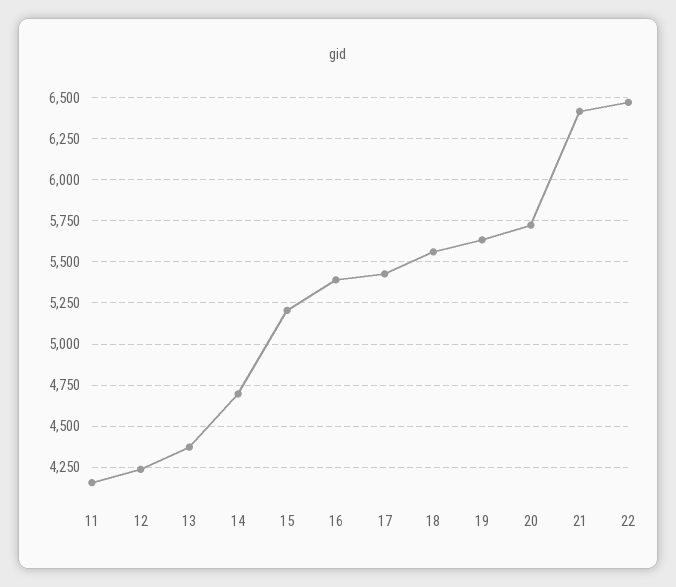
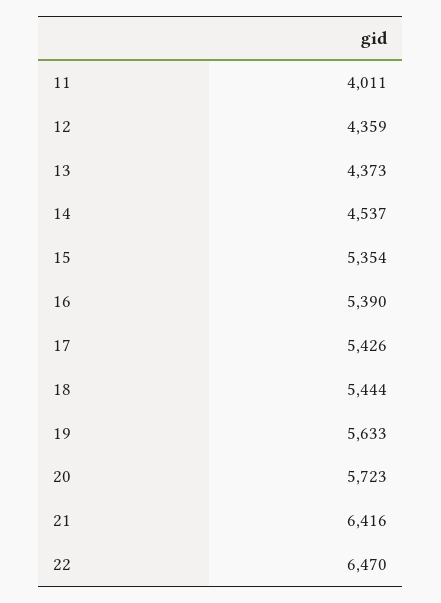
11: 4150 -> 4011
12: 4250 -> 4359
14: 4700 -> 4537
15: 5200 -> 5354
18: 5550 -> 5444

